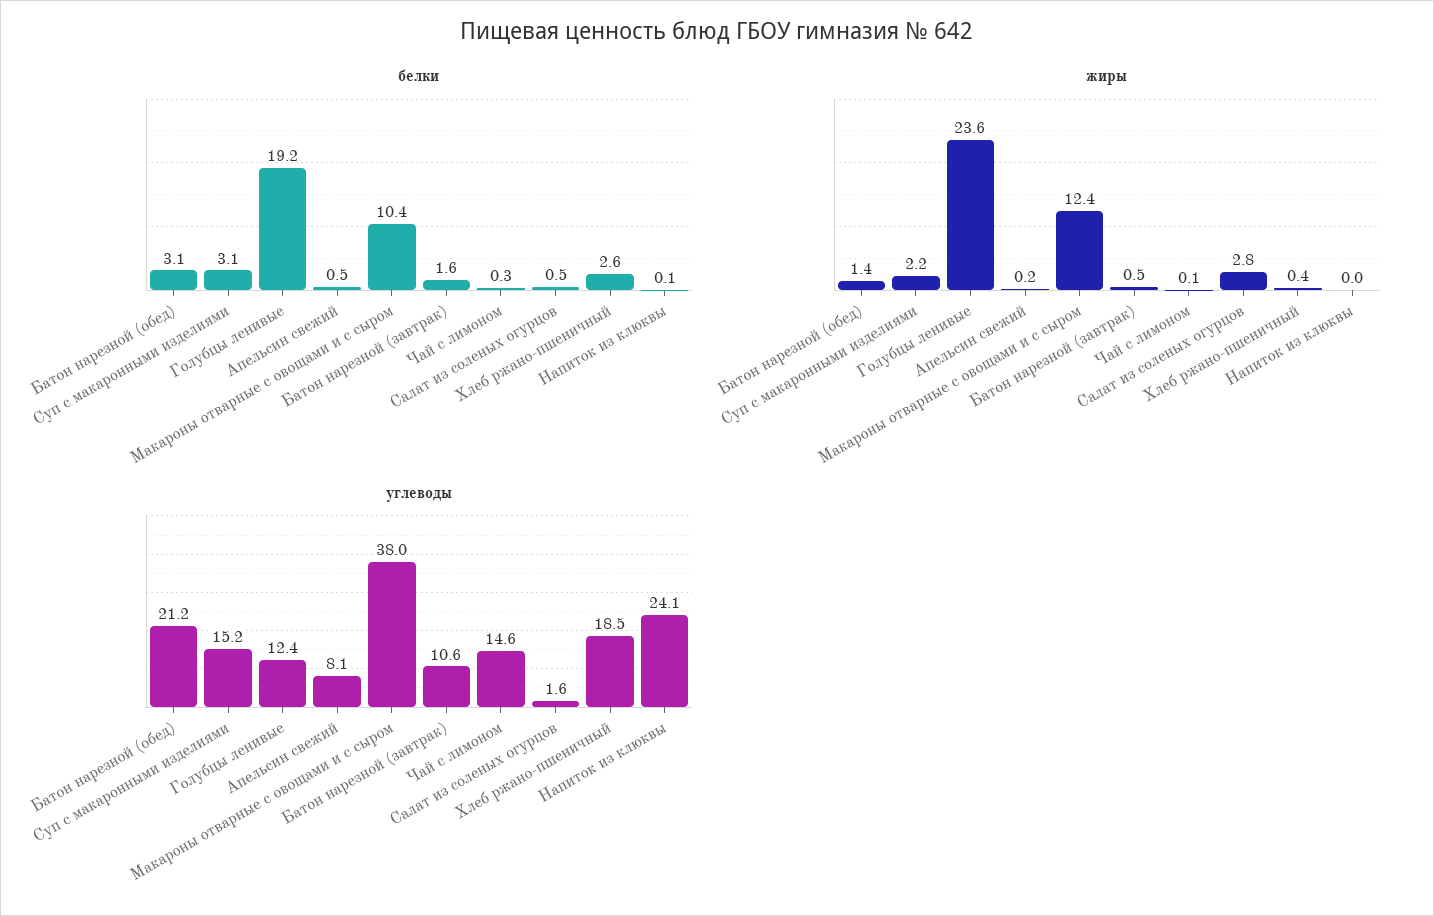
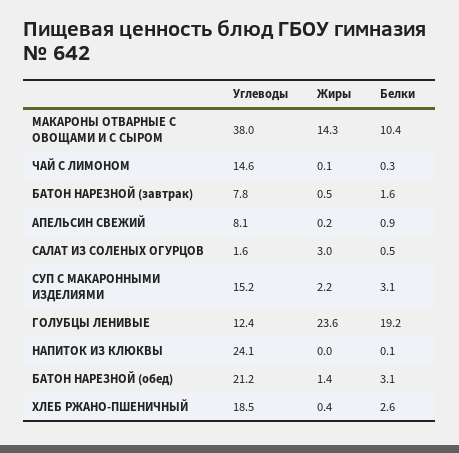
белки, Апельсин свежий: 0.5 -> 0.9
жиры, Макароны отварные с овощами и с сыром: 12.4 -> 14.3
жиры, Салат из соленых огурцов: 2.8 -> 3
углеводы, Батон нарезной (завтрак): 10.6 -> 7.8

